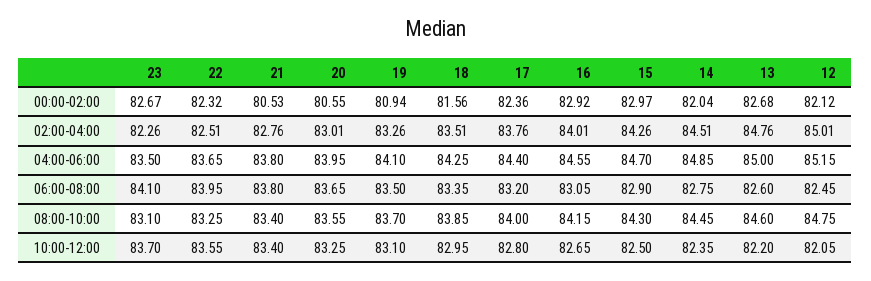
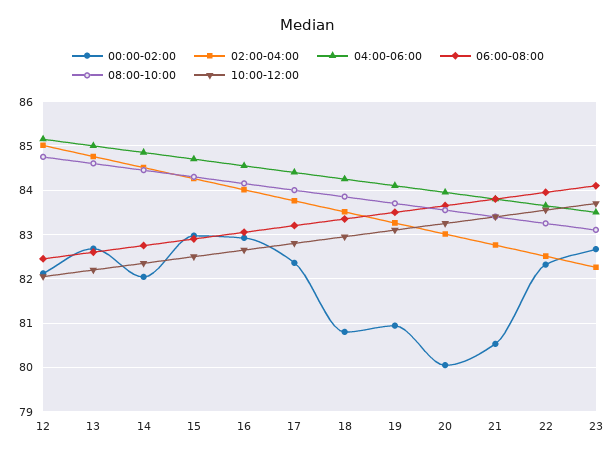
00:00-02:00, 20: 80.55 -> 80
00:00-02:00, 18: 81.56 -> 80.8

